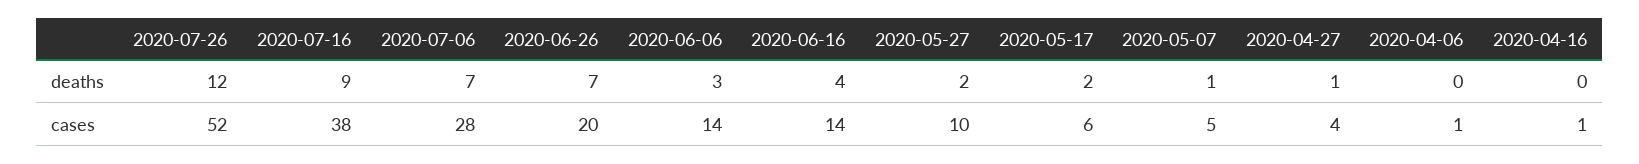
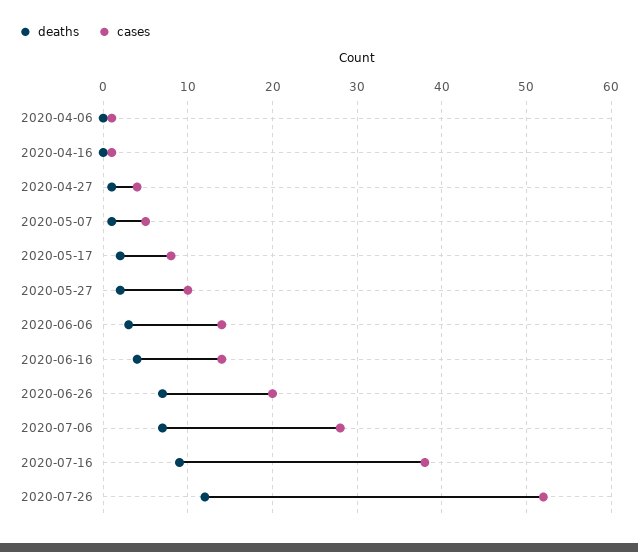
cases, 2020-05-17: 6 -> 8

